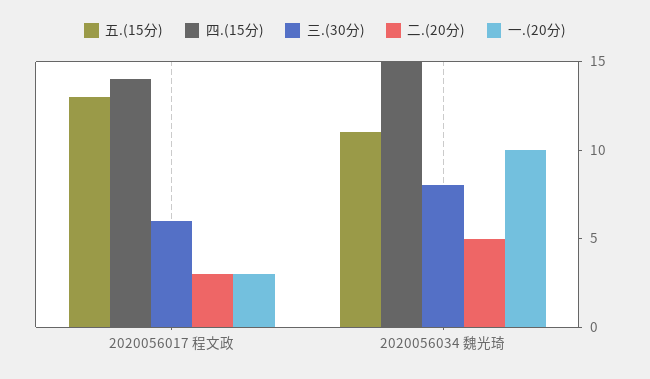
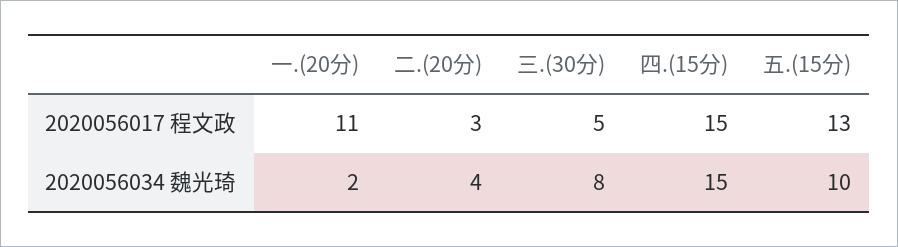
四.(15分), 2020056017 程文政: 14 -> 15
三.(30分), 2020056017 程文政: 6 -> 5
一.(20分), 2020056017 程文政: 3 -> 11
五.(15分), 2020056034 魏光琦: 11 -> 10
二.(20分), 2020056034 魏光琦: 5 -> 4
一.(20分), 2020056034 魏光琦: 10 -> 2

